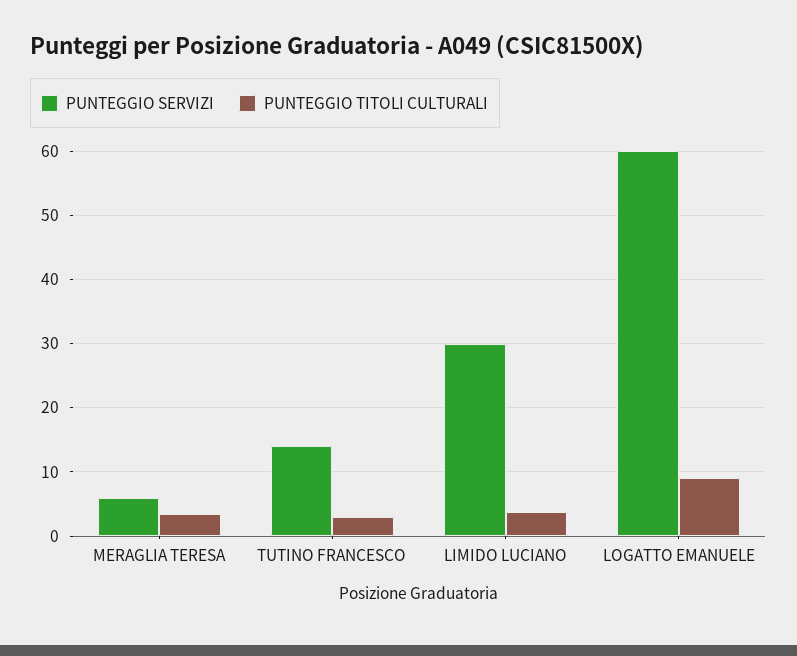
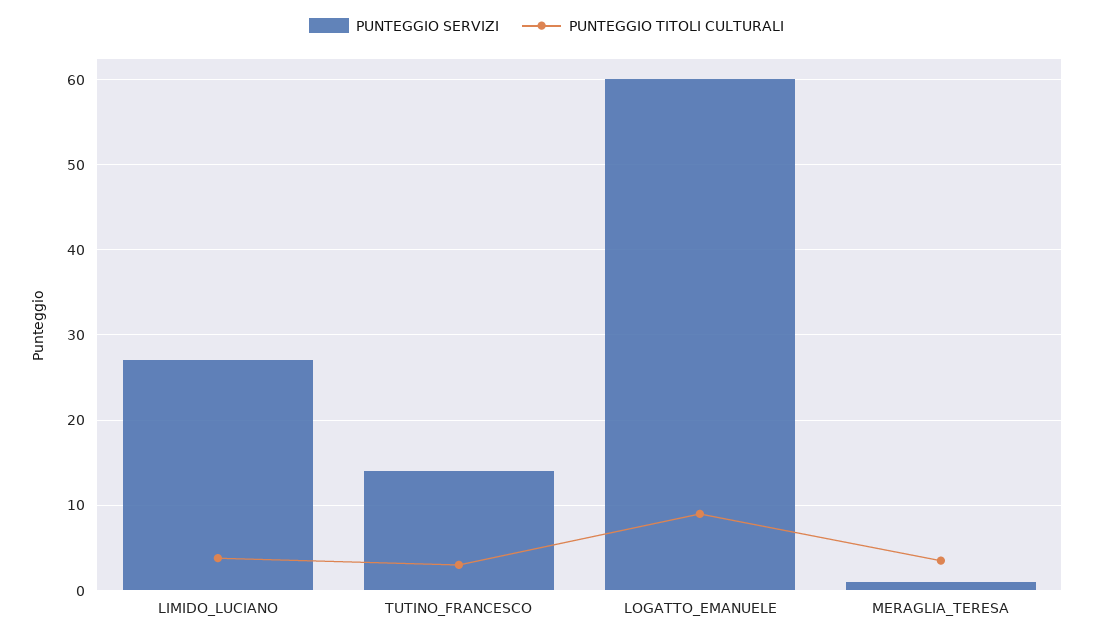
PUNTEGGIO SERVIZI, MERAGLIA TERESA: 6 -> 1
PUNTEGGIO SERVIZI, LIMIDO LUCIANO: 30 -> 27

